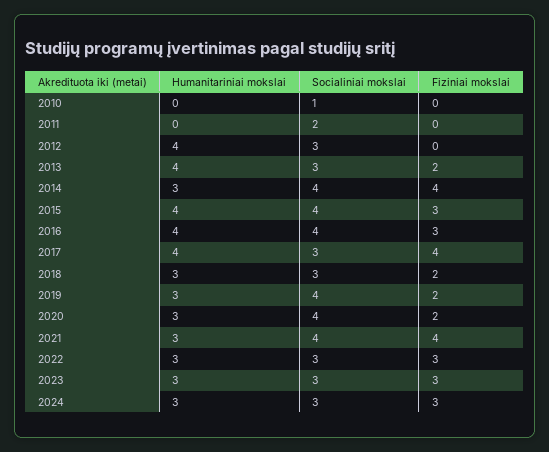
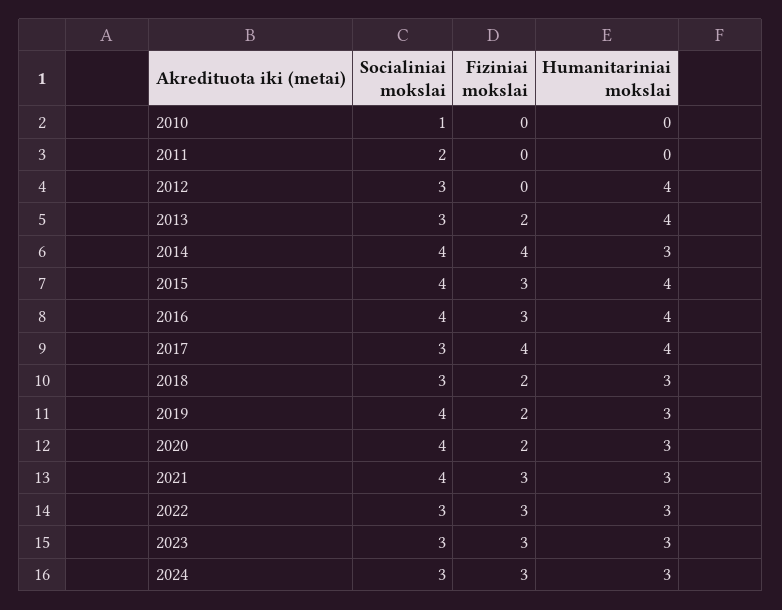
Fiziniai mokslai, 2021: 4 -> 3

